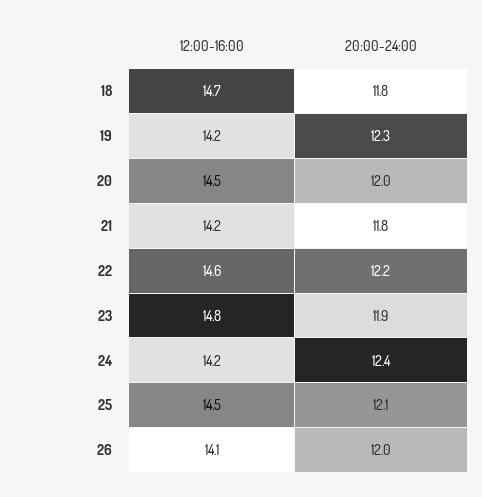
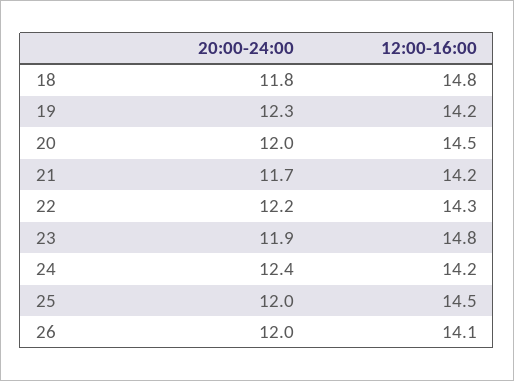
12:00-16:00, 18: 14.7 -> 14.8
20:00-24:00, 21: 11.8 -> 11.7
12:00-16:00, 22: 14.6 -> 14.3
20:00-24:00, 25: 12.1 -> 12

